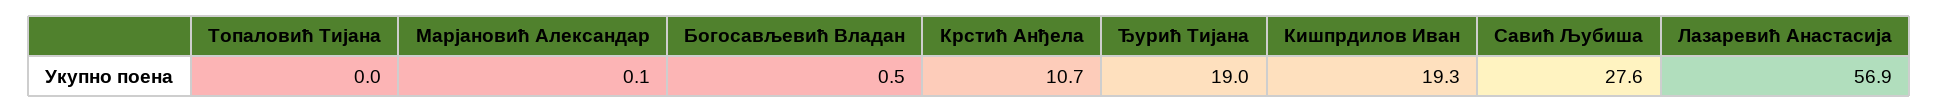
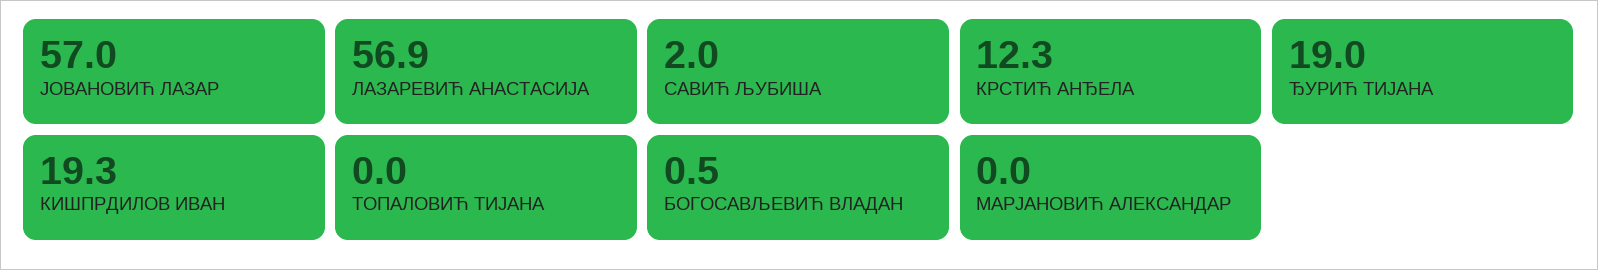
Марјановић Александар: 0.1 -> 0
Крстић Анђела: 10.7 -> 12.3
Савић Љубиша: 27.6 -> 2
ЈОВАНОВИЋ ЛАЗАР: none -> 57

